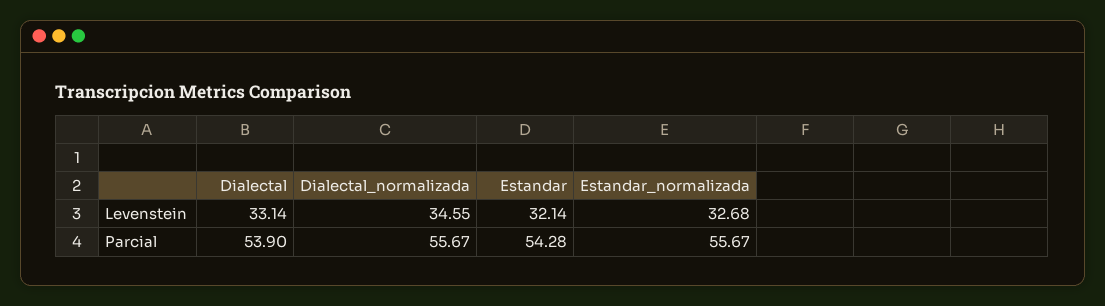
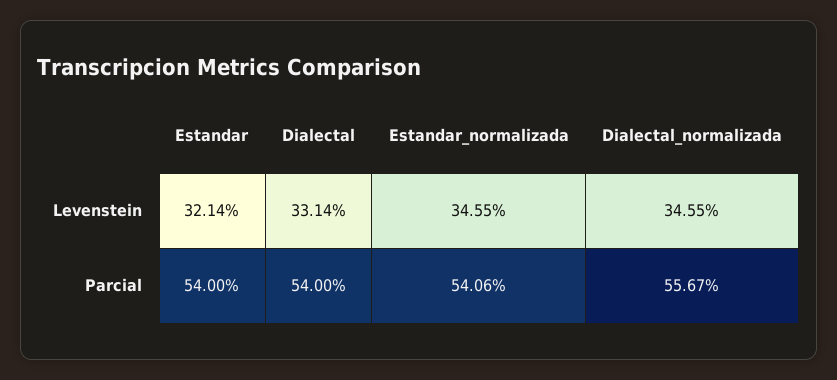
Estandar_normalizada, Levenstein: 32.68 -> 34.55
Dialectal, Parcial: 53.9 -> 54
Estandar, Parcial: 54.28 -> 54
Estandar_normalizada, Parcial: 55.67 -> 54.06

